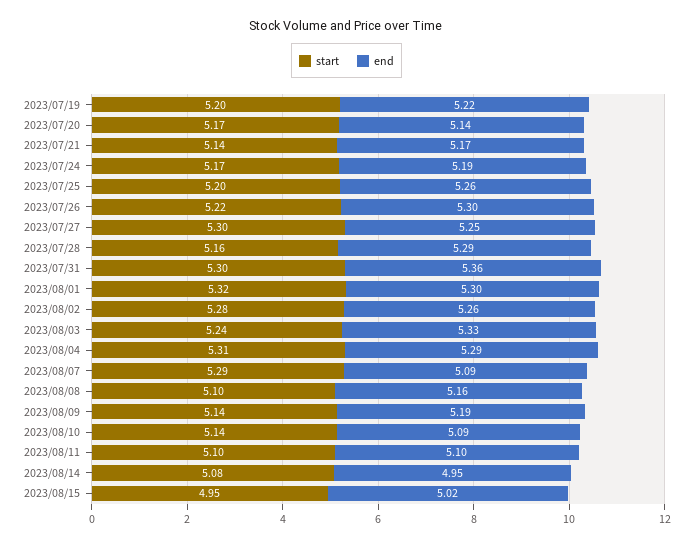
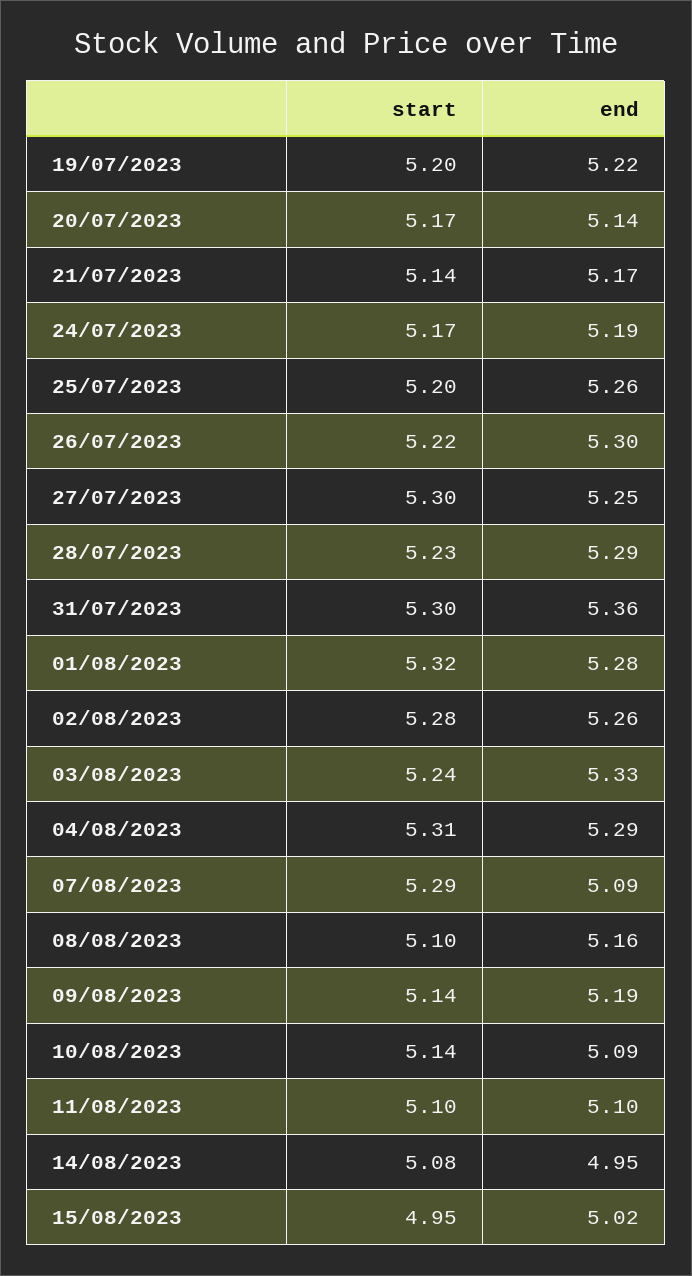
start, 2023/07/28: 5.16 -> 5.23
end, 2023/08/01: 5.3 -> 5.28

